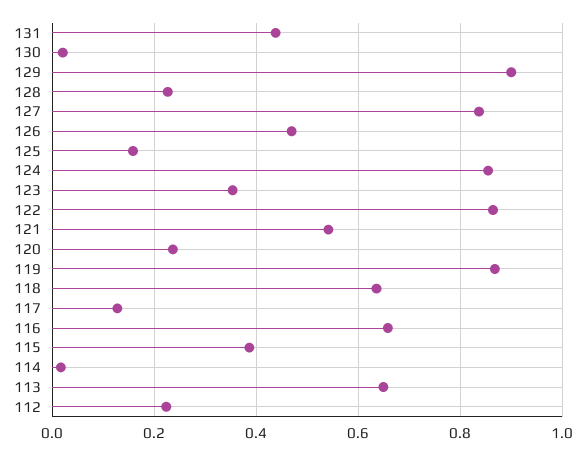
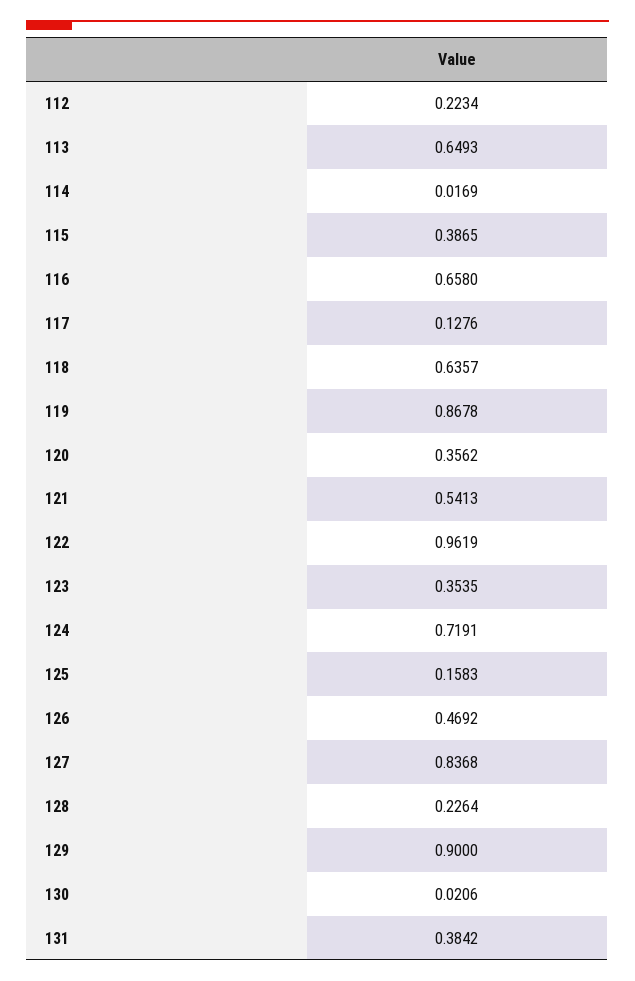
131: 0.44 -> 0.3842
124: 0.86 -> 0.7191
122: 0.86 -> 0.9619
120: 0.24 -> 0.3562

